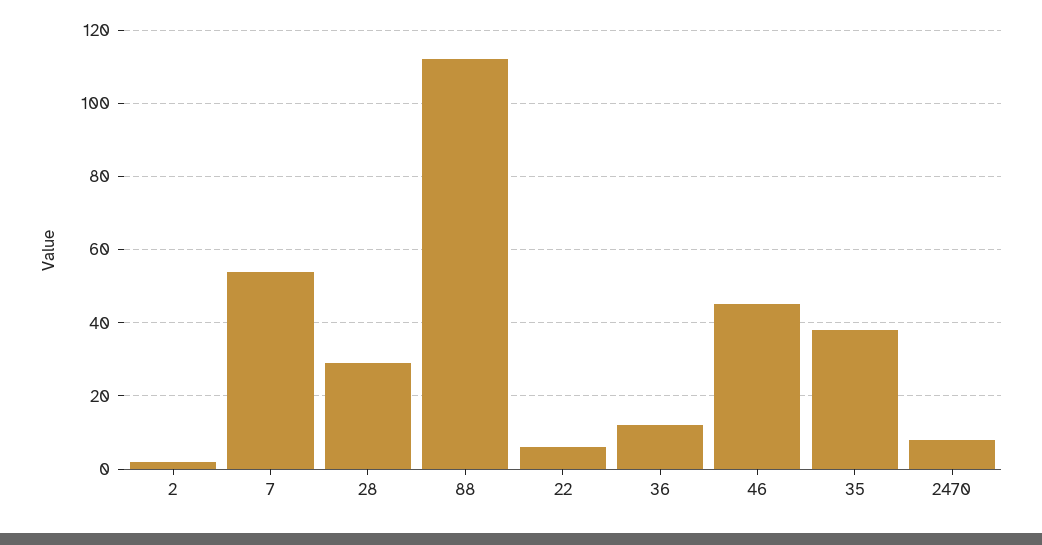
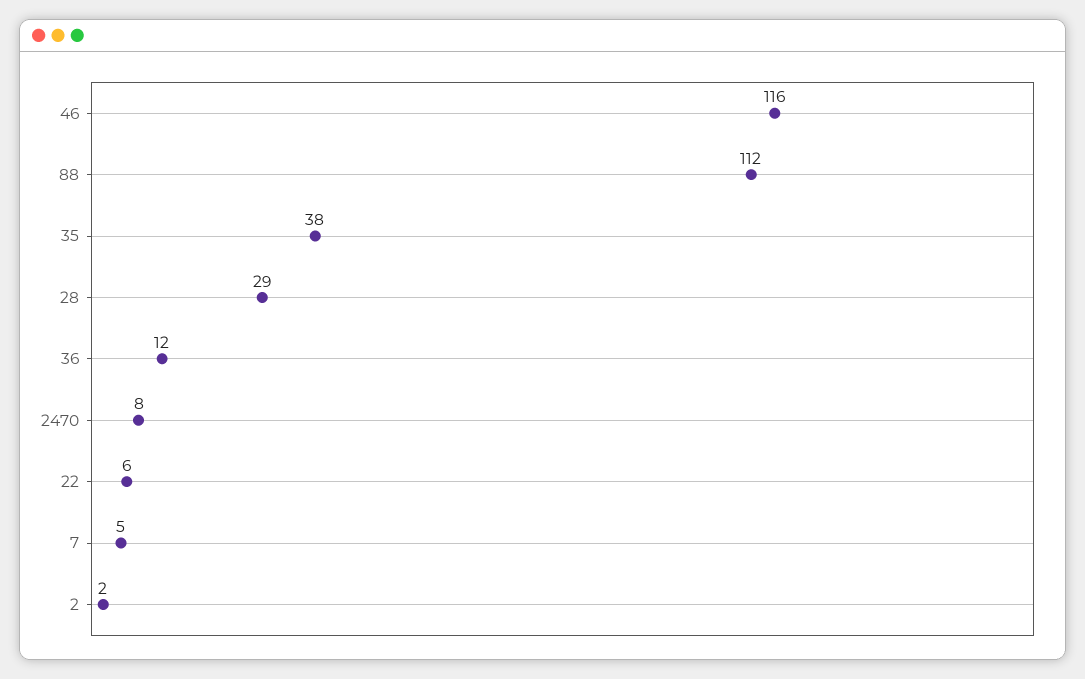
7: 55 -> 5
46: 45 -> 116

